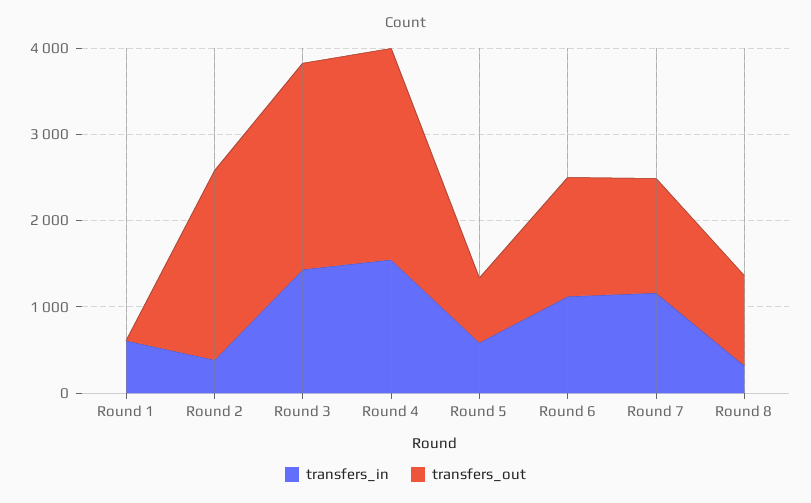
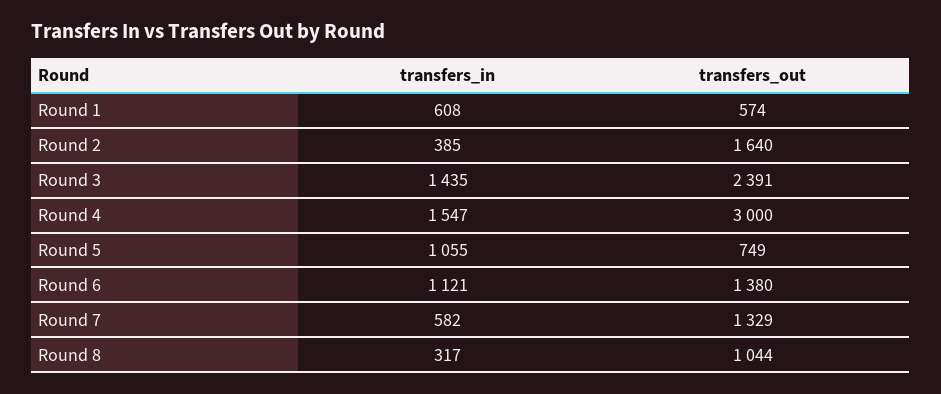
transfers_out, Round 1: 0 -> 574
transfers_out, Round 2: 2200 -> 1640
transfers_out, Round 4: 2400 -> 3000
transfers_in, Round 5: 600 -> 1055
transfers_in, Round 7: 1200 -> 582

